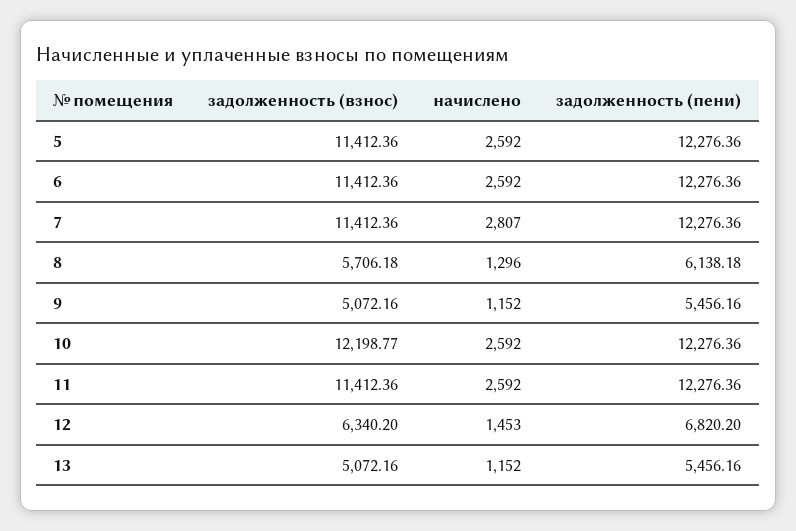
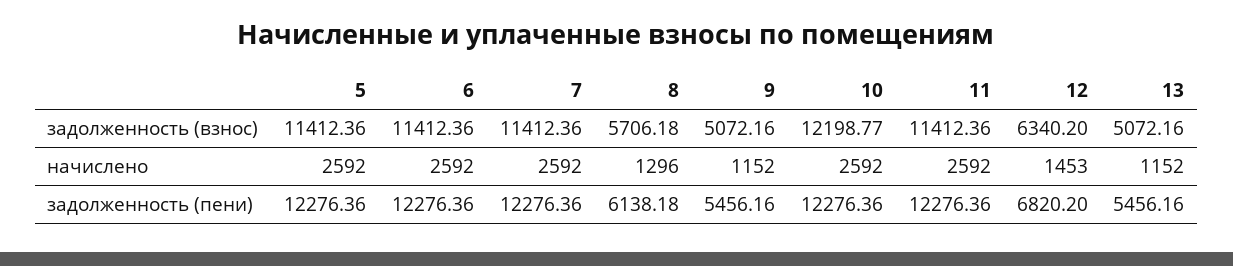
начислено, 7: 2807 -> 2592

